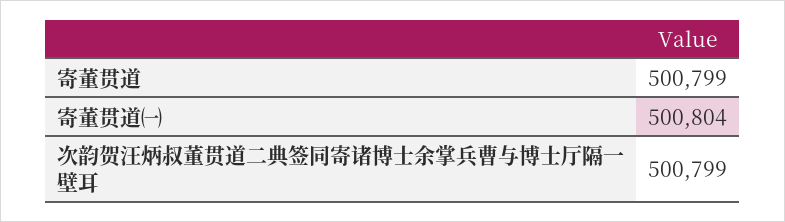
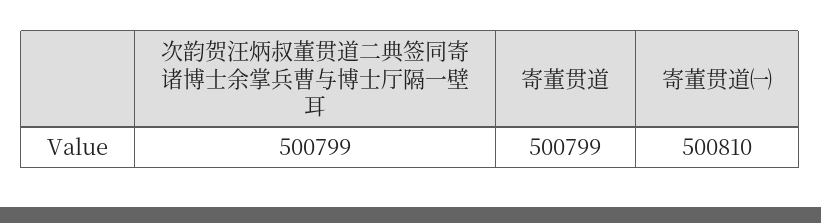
寄董贯道㈠: 500804 -> 500810

